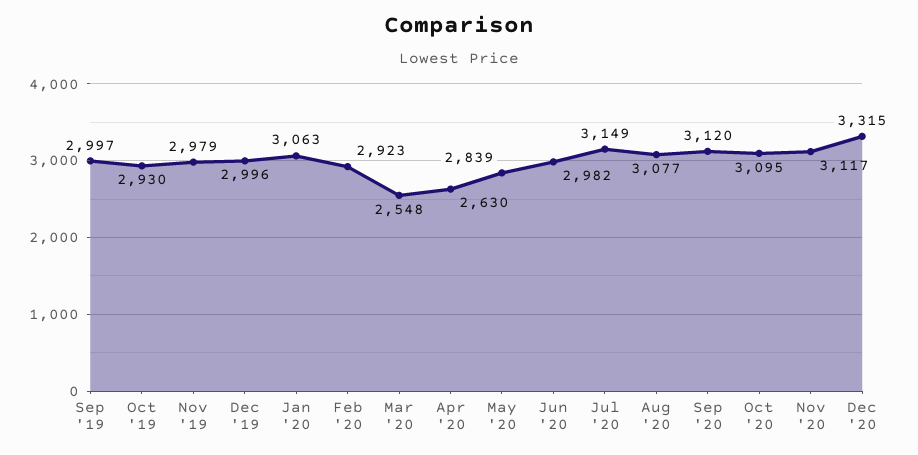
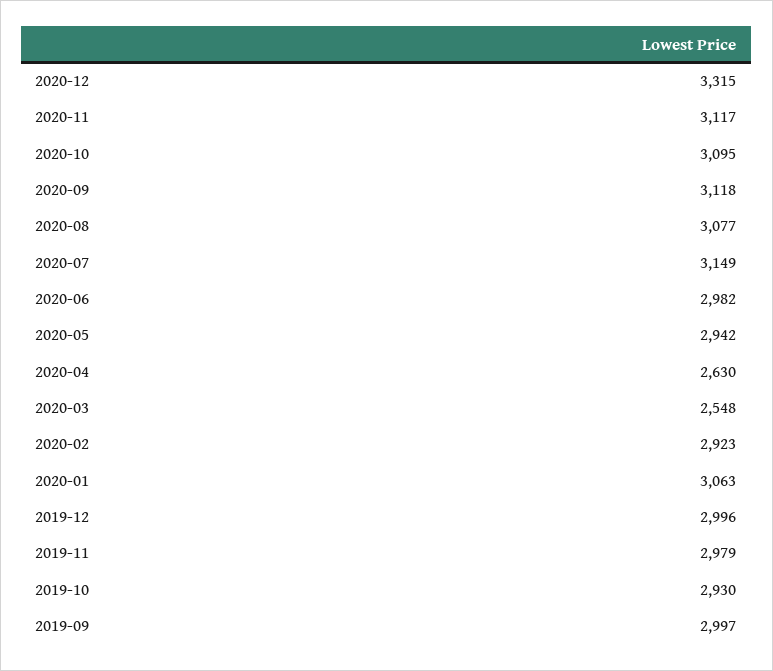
May '20: 2839 -> 2942
Sep '20: 3120 -> 3118

